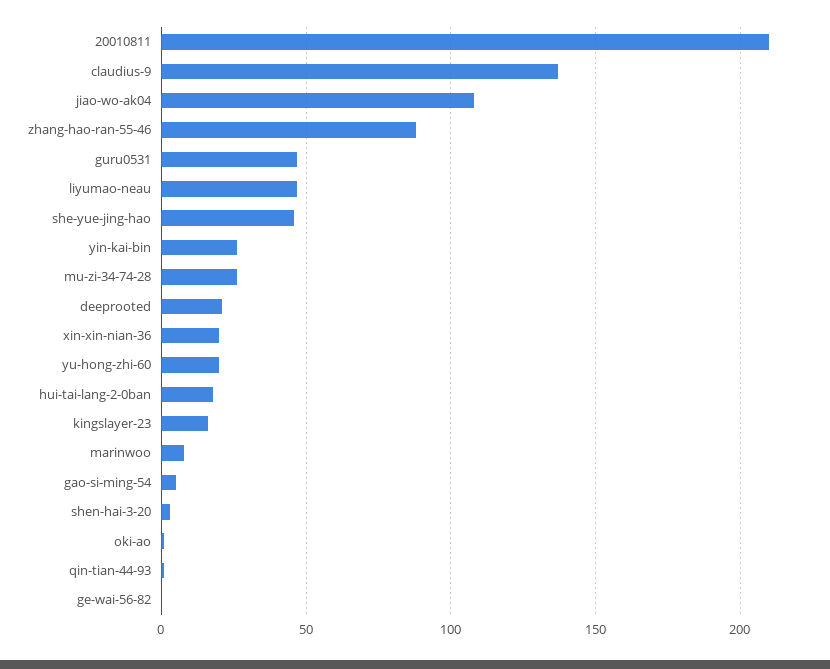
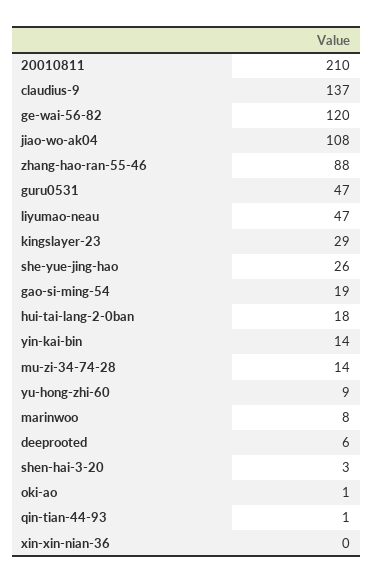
she-yue-jing-hao: 45 -> 26
yin-kai-bin: 25 -> 14
mu-zi-34-74-28: 25 -> 14
deeprooted: 20 -> 6
xin-xin-nian-36: 20 -> 0
yu-hong-zhi-60: 20 -> 9
kingslayer-23: 15 -> 29
gao-si-ming-54: 5 -> 19
ge-wai-56-82: 0 -> 120

